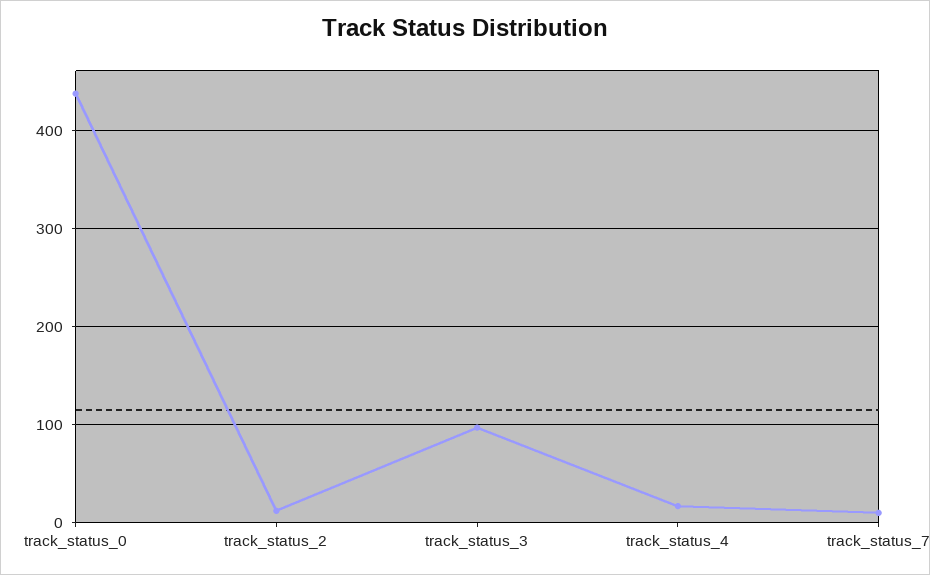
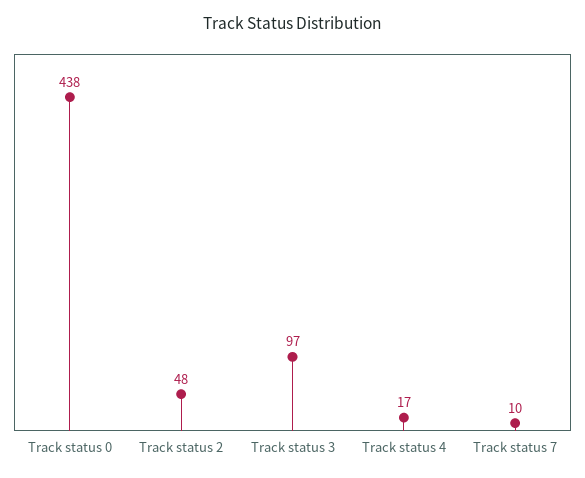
track_status_2: 10 -> 48

